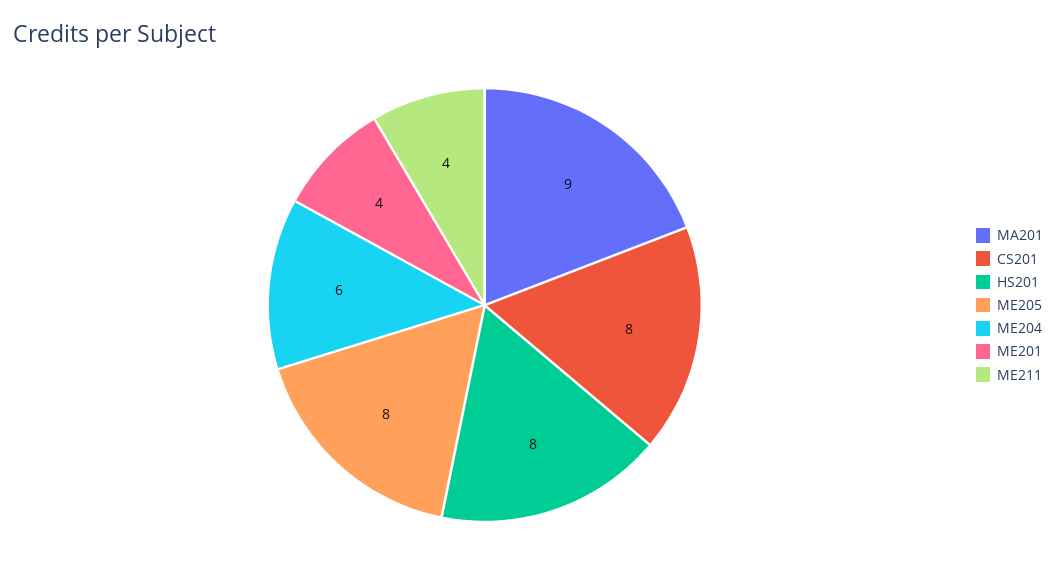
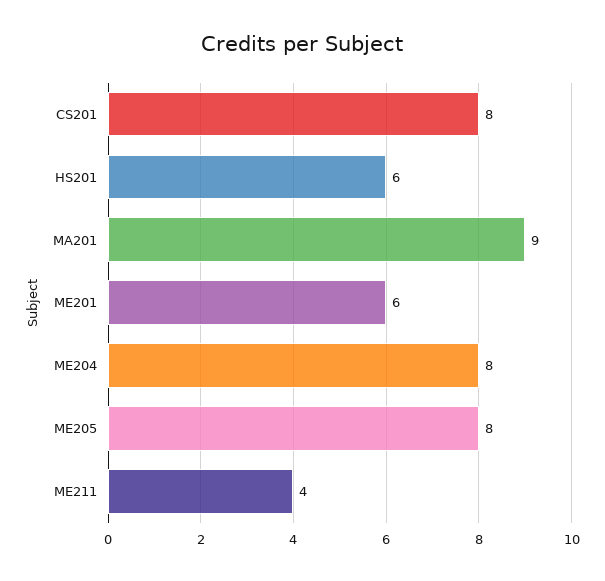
HS201: 8 -> 6
ME204: 6 -> 8
ME201: 4 -> 6

